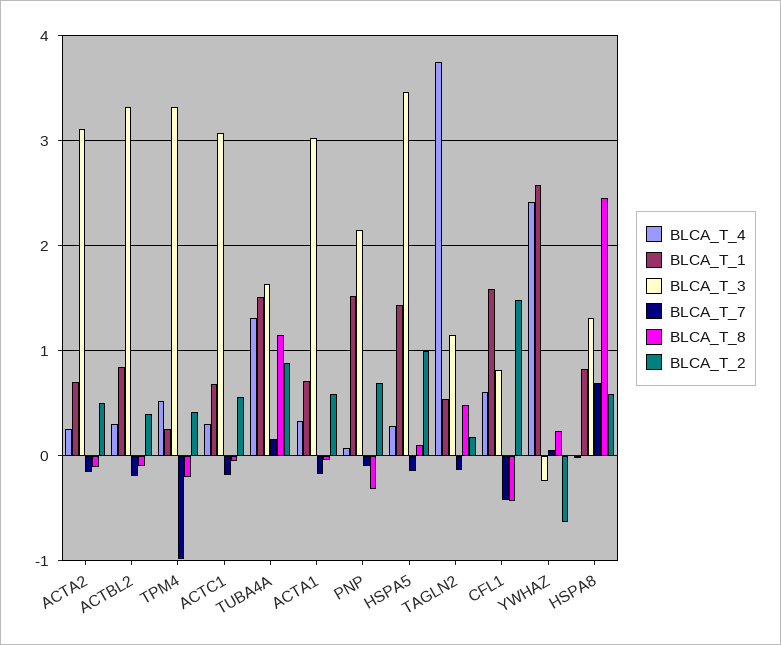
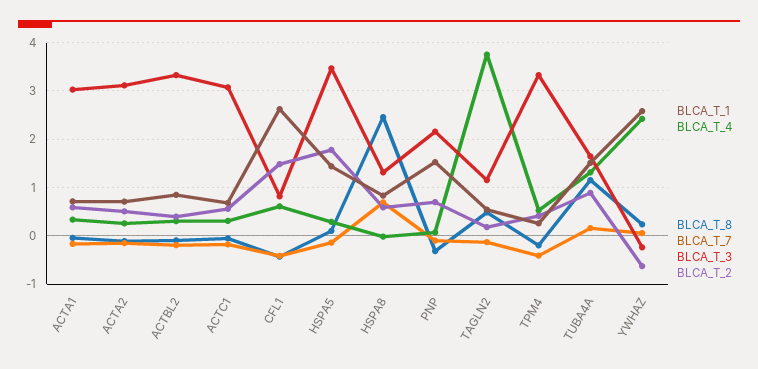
BLCA_T_7, TPM4: -1 -> -0.4
BLCA_T_2, HSPA5: 1 -> 1.8
BLCA_T_1, CFL1: 1.6 -> 2.6

